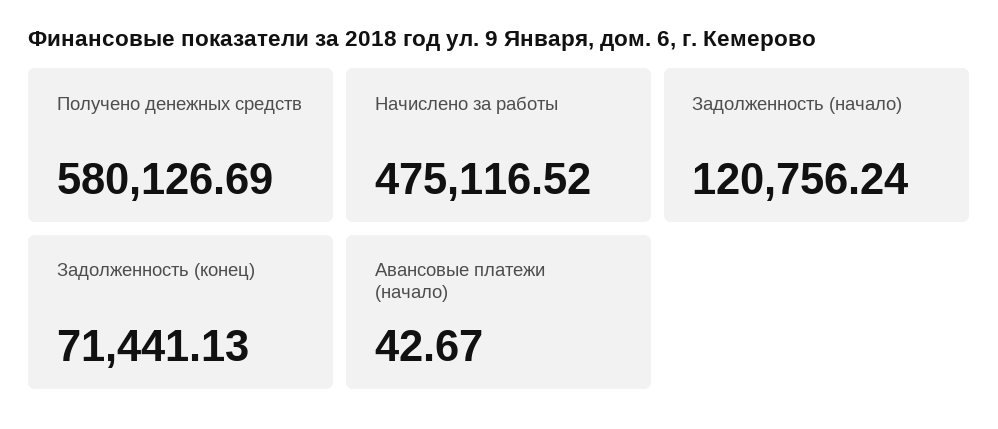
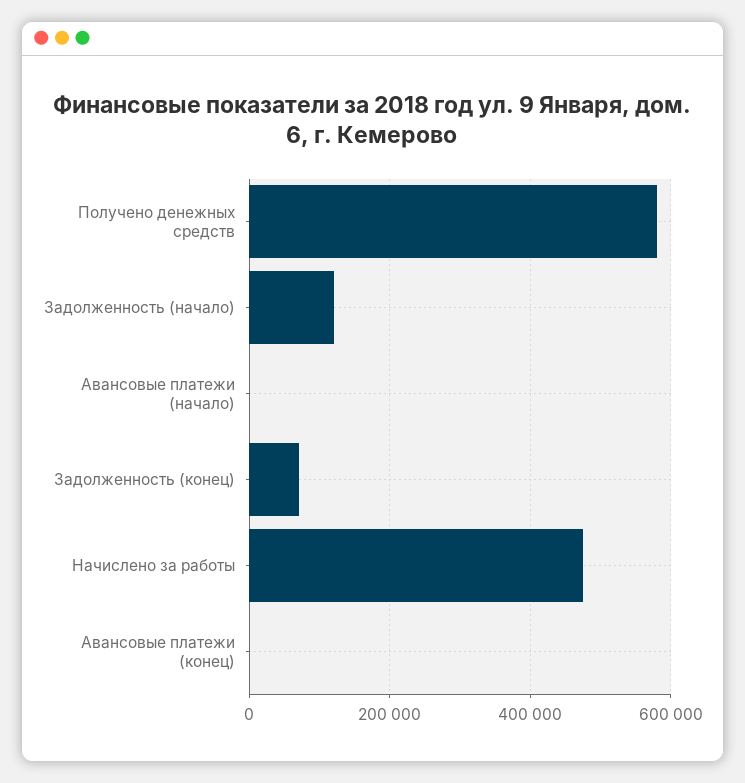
Авансовые платежи (конец): none -> 0

